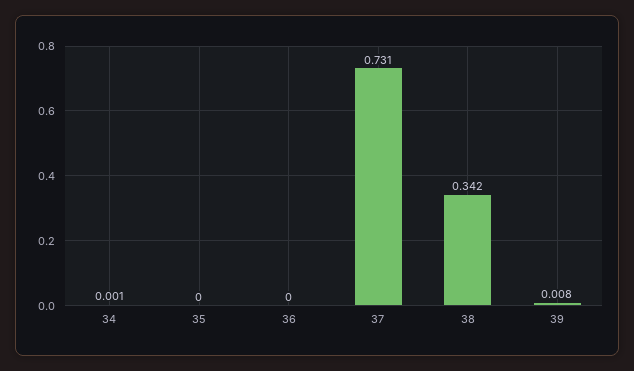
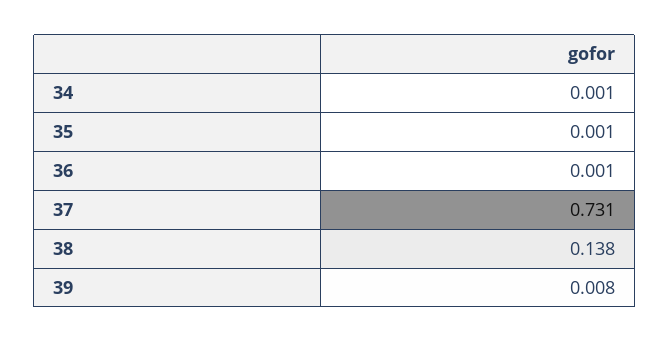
35: 0 -> 0.001
36: 0 -> 0.001
38: 0.342 -> 0.138

